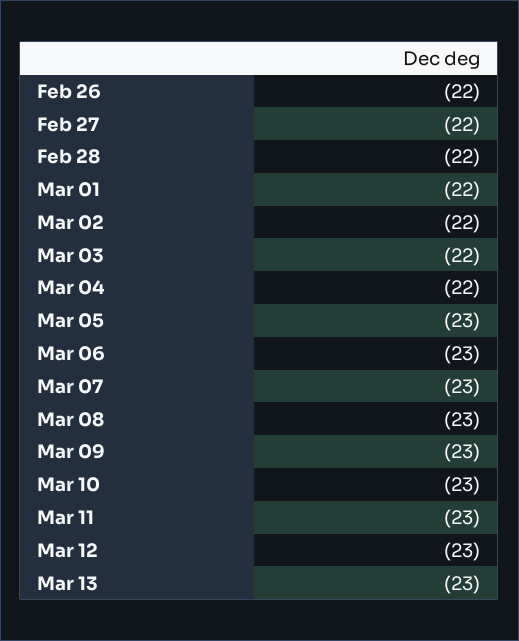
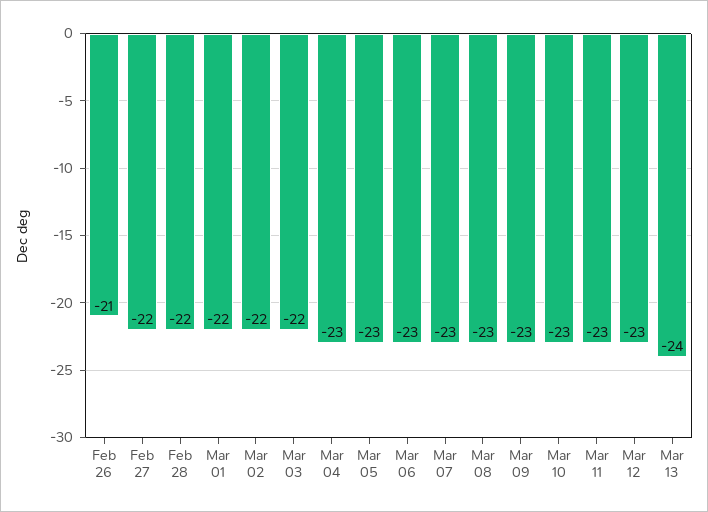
Feb 26: -22 -> -21
Mar 04: -22 -> -23
Mar 13: -23 -> -24

